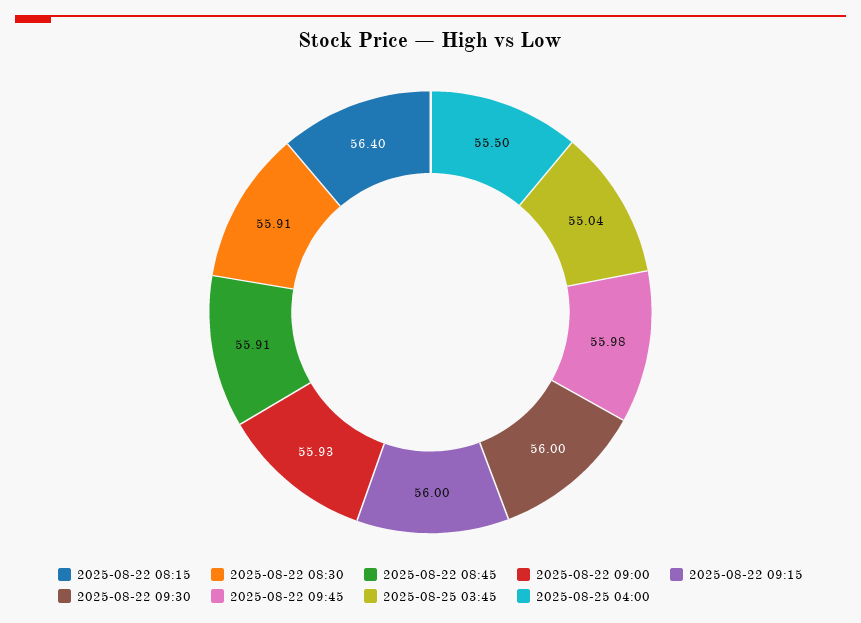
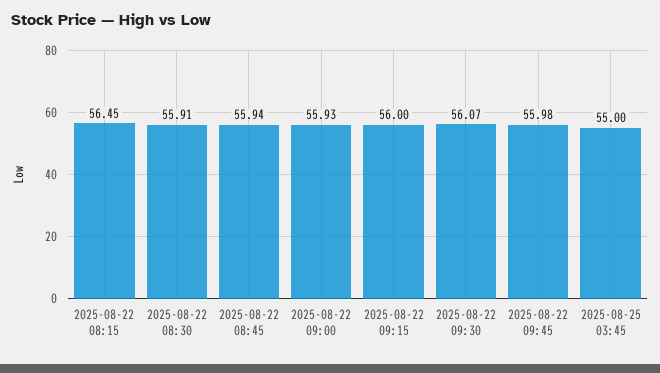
2025-08-22 08:15: 56.4 -> 56.45
2025-08-22 08:45: 55.91 -> 55.94
2025-08-22 09:30: 56 -> 56.07
2025-08-25 03:45: 55.04 -> 55
2025-08-25 04:00: 55.5 -> none

